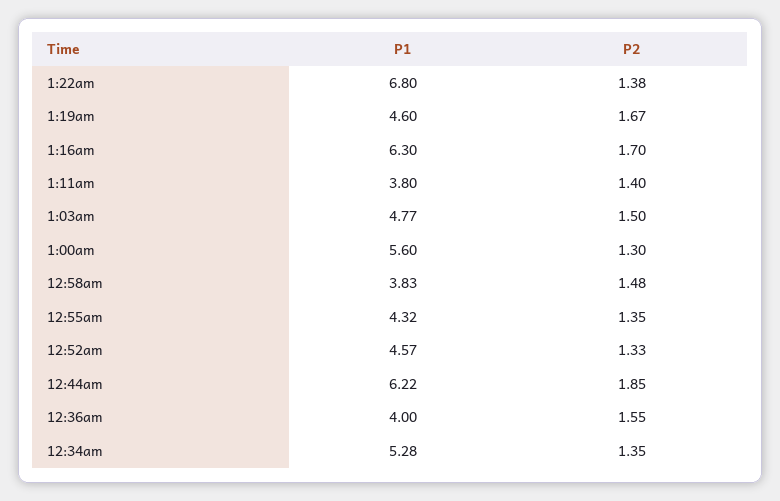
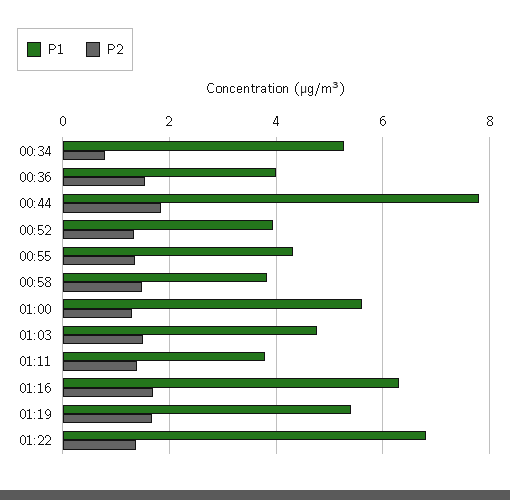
P1, 1:19am: 4.6 -> 5.4
P1, 12:52am: 4.57 -> 4
P1, 12:44am: 6.22 -> 7.8
P2, 12:34am: 1.35 -> 0.8

